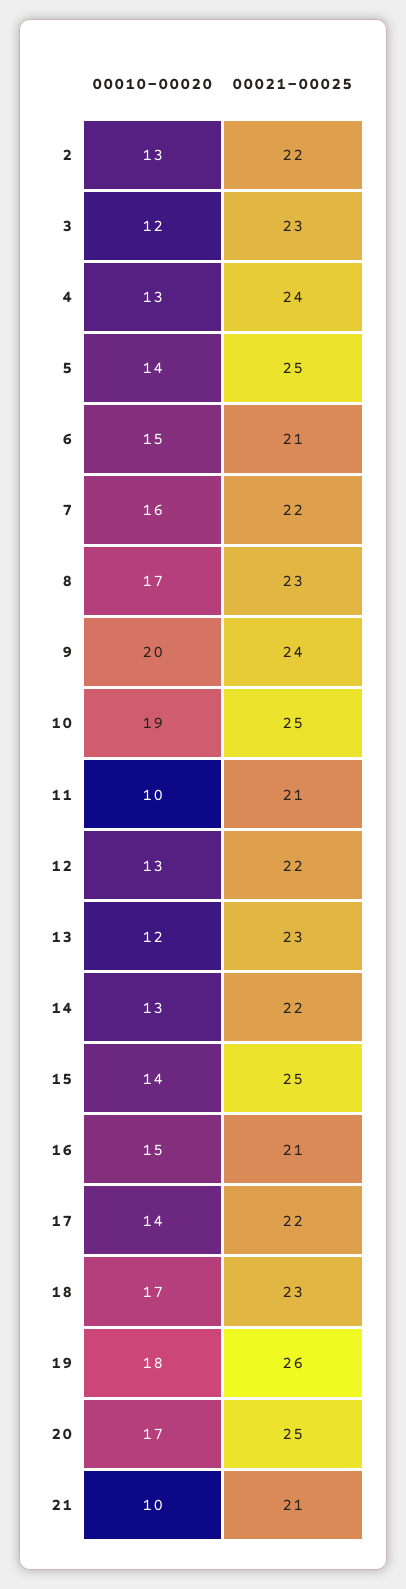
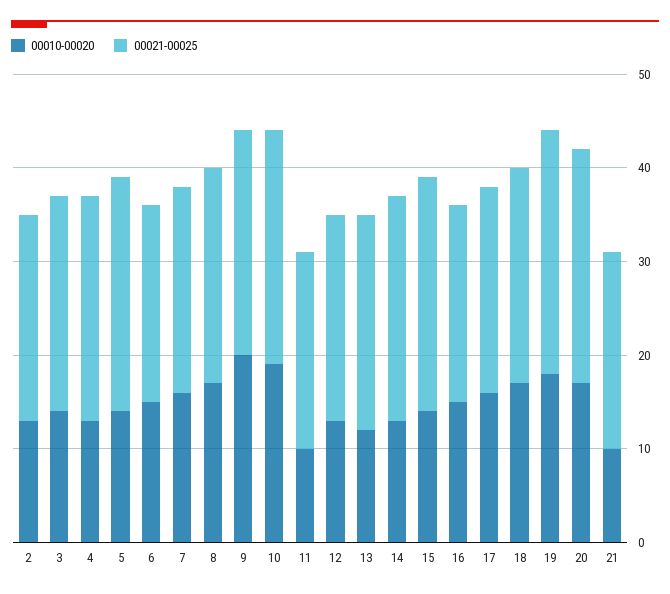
00010-00020, 3: 12 -> 14
00021-00025, 14: 22 -> 24
00010-00020, 17: 14 -> 16

